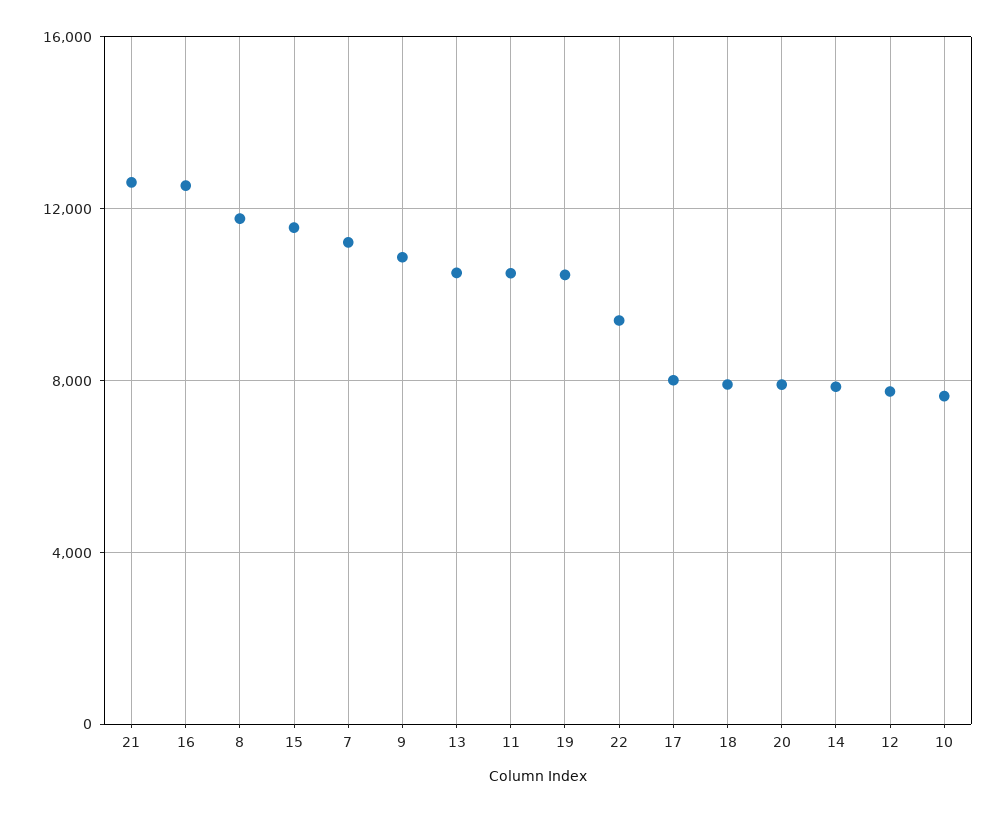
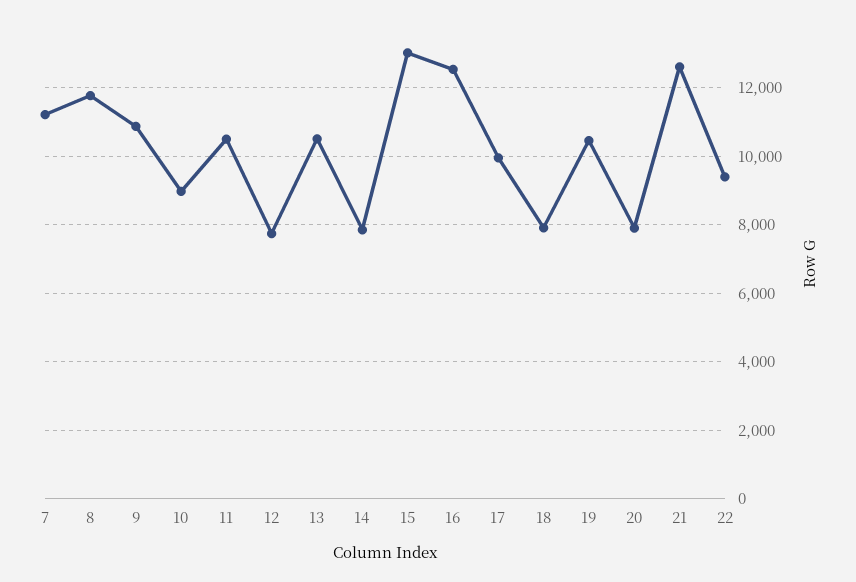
15: 11500 -> 13000
17: 8000 -> 10000
10: 7500 -> 9000

